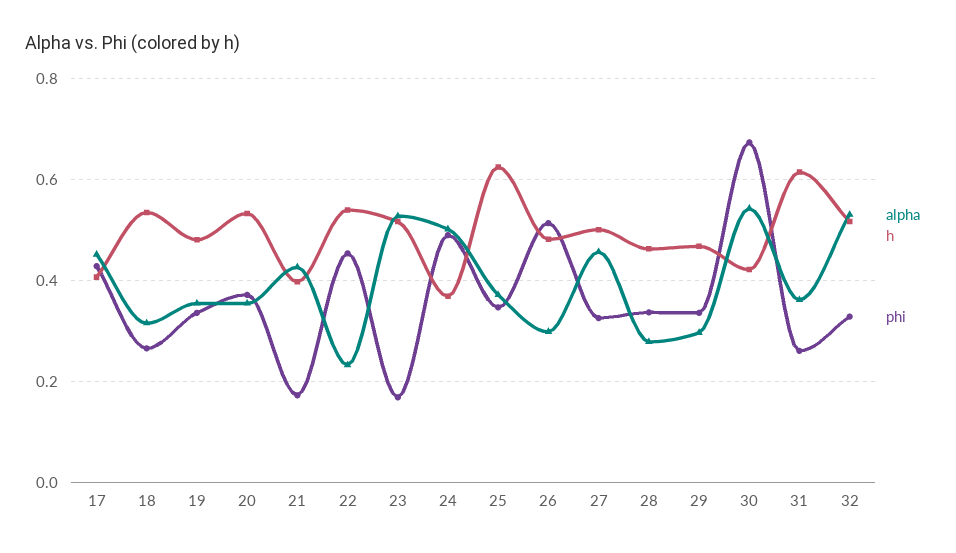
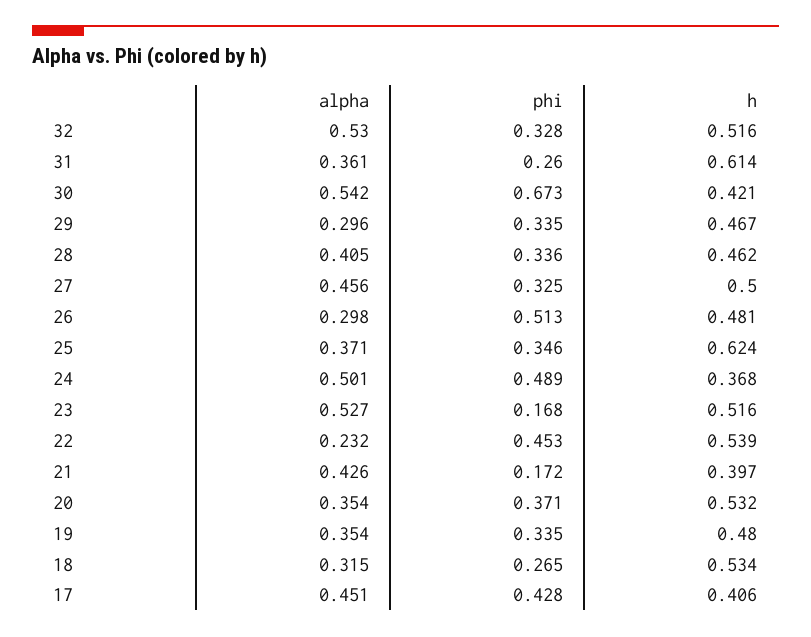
alpha, 28: 0.28 -> 0.405

